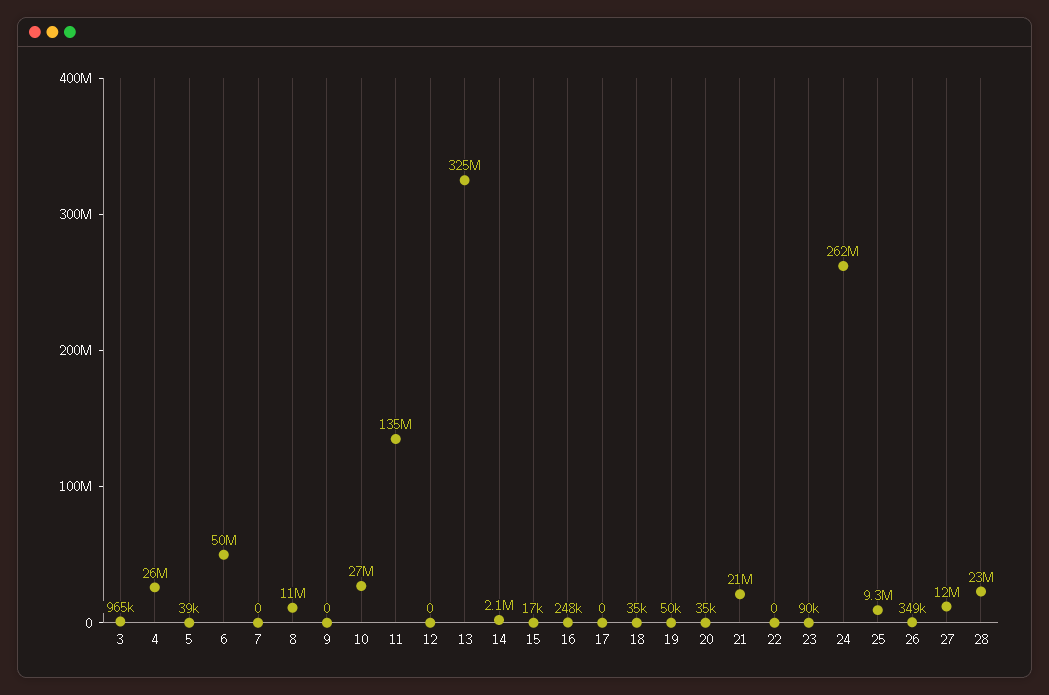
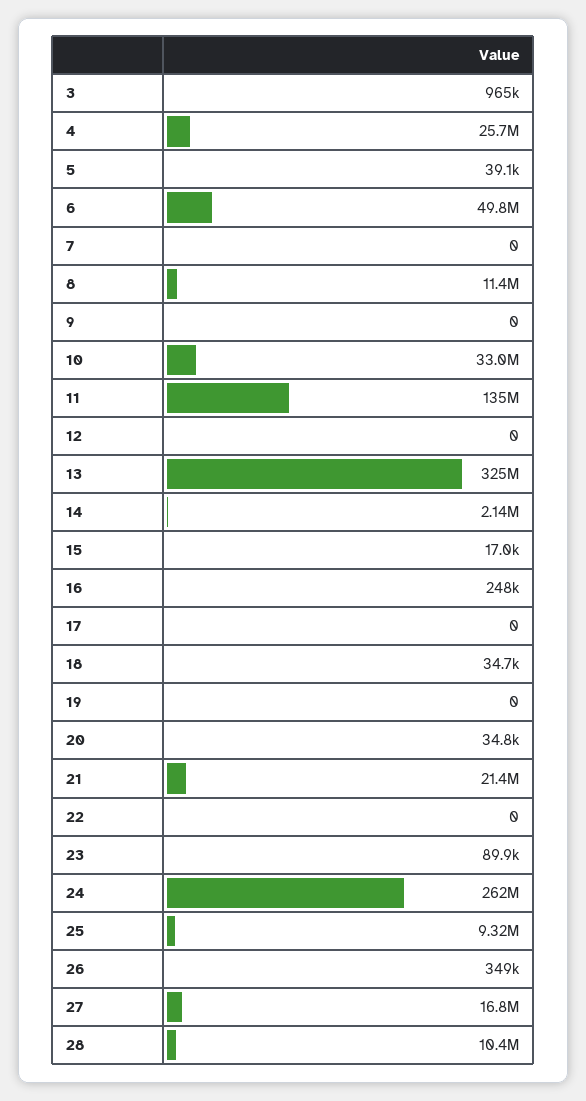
10: 27000000 -> 33000000
19: 50000 -> 0
27: 12000000 -> 16800000
28: 23000000 -> 10400000

